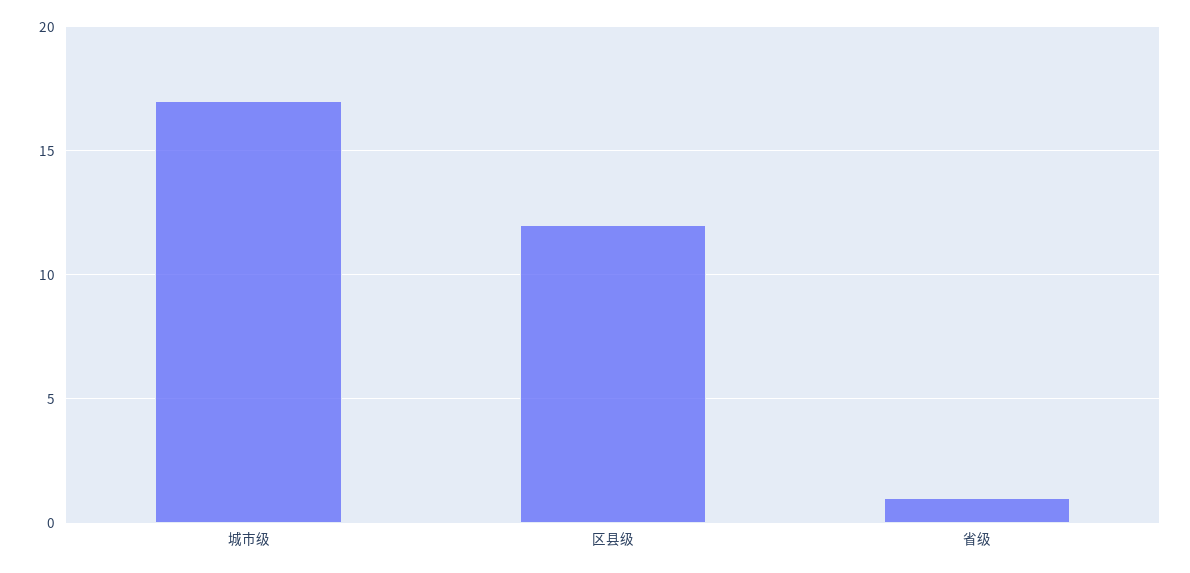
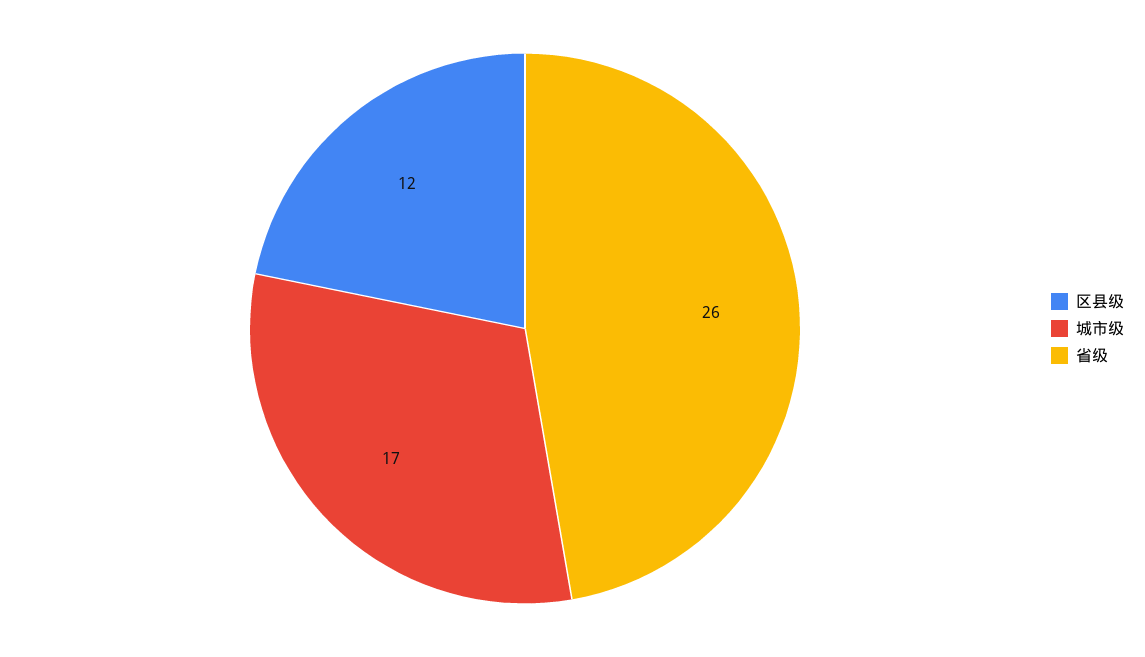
省级: 1 -> 26

